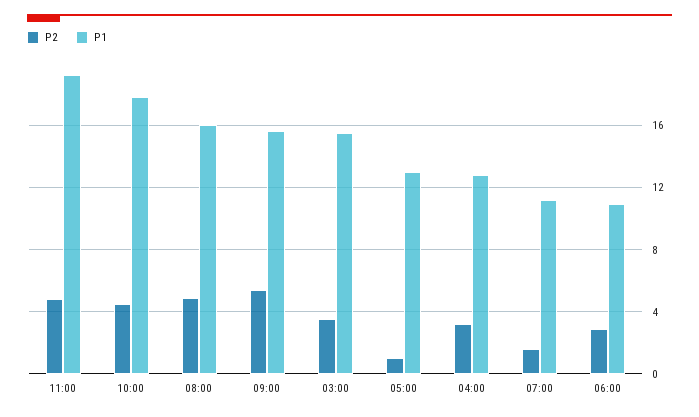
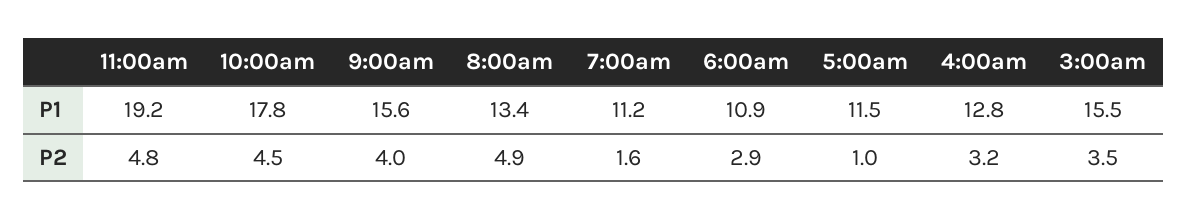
P1, 08:00: 16 -> 13.4
P2, 09:00: 5.5 -> 4
P1, 05:00: 13 -> 11.5

